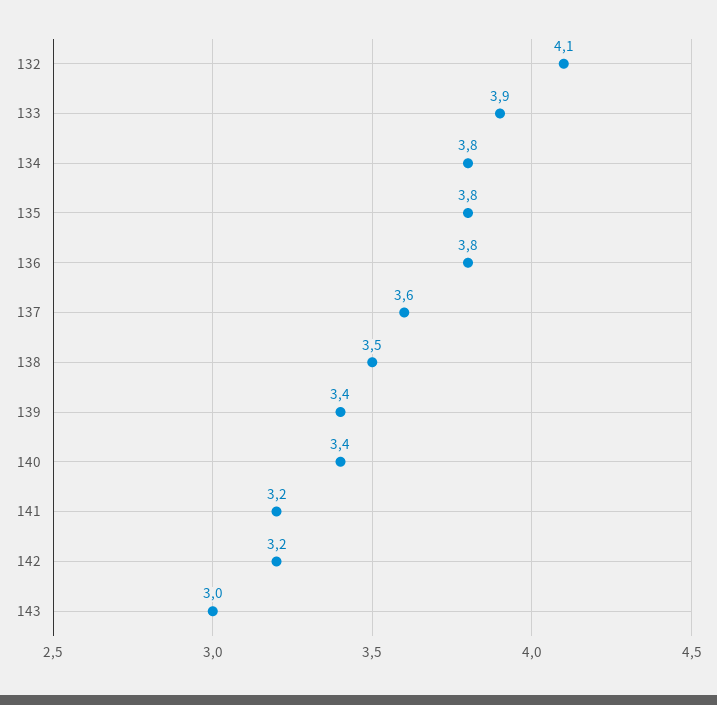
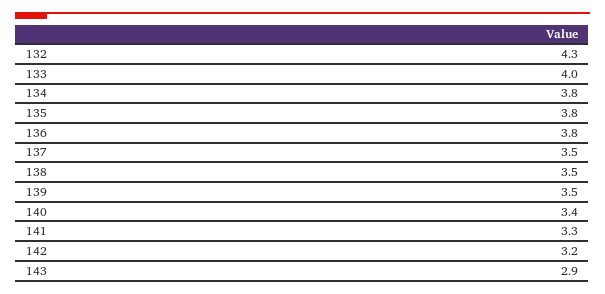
132: 4.1 -> 4.3
133: 3.9 -> 4
137: 3.6 -> 3.5
139: 3.4 -> 3.5
141: 3.2 -> 3.3
143: 3 -> 2.9

